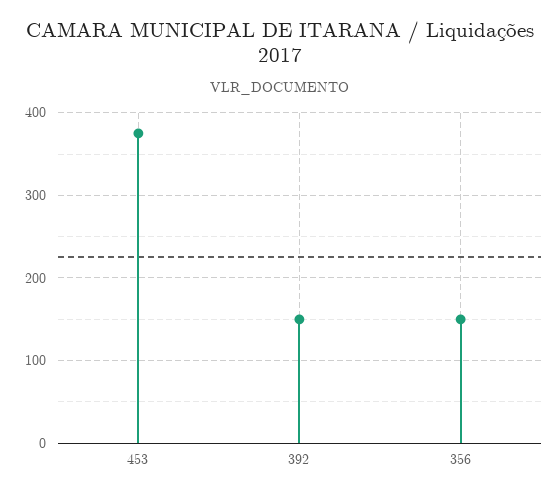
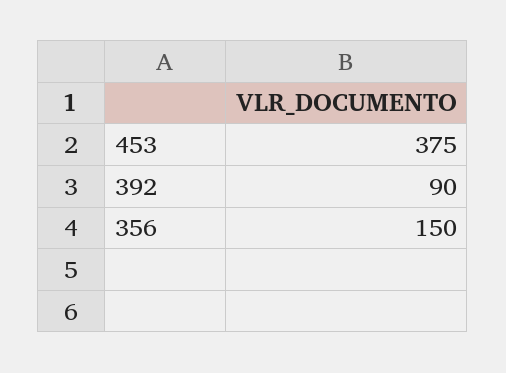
392: 150 -> 90

